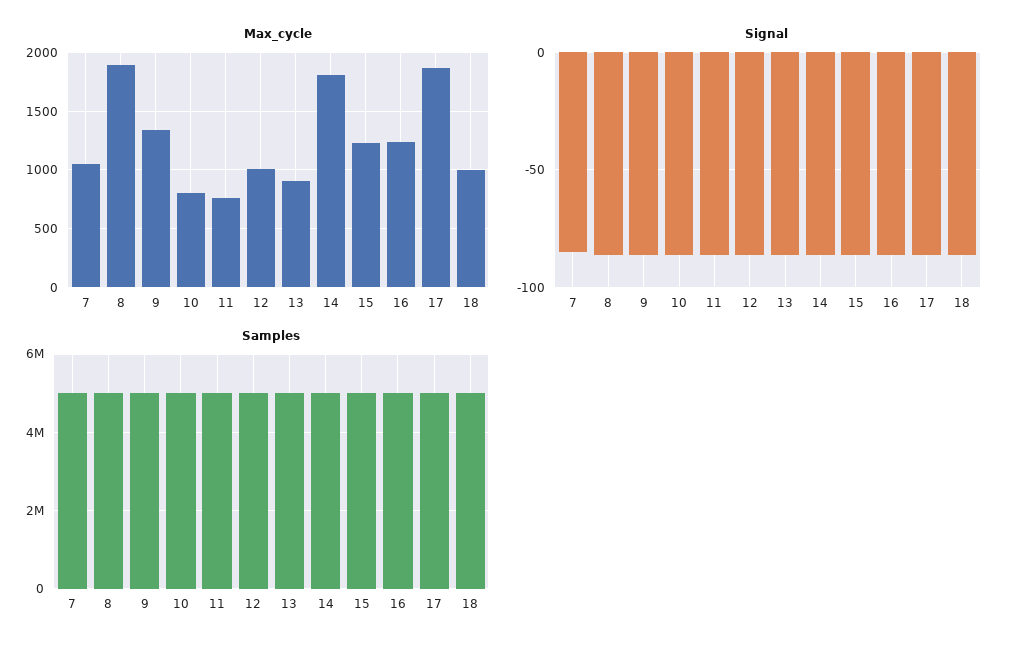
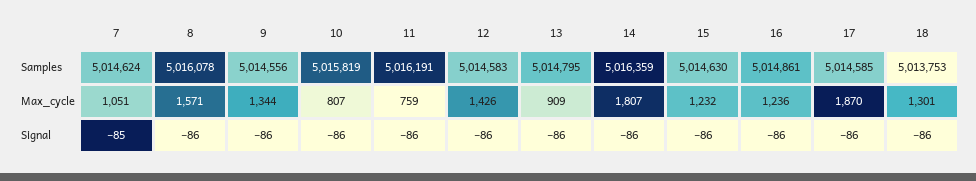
Max_cycle, 8: 1900 -> 1571
Max_cycle, 12: 1000 -> 1426
Max_cycle, 18: 1000 -> 1301

